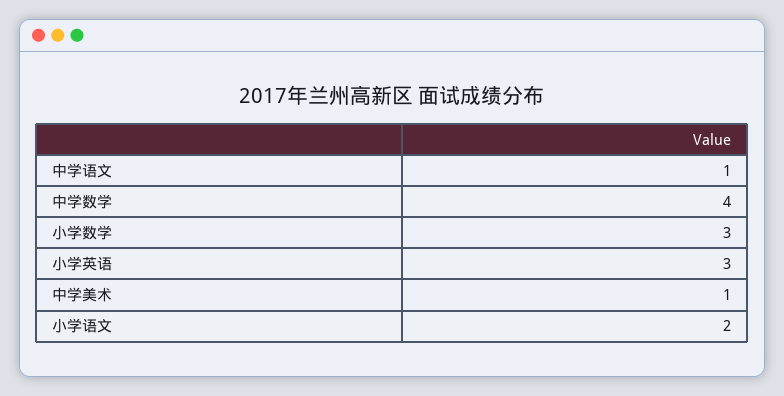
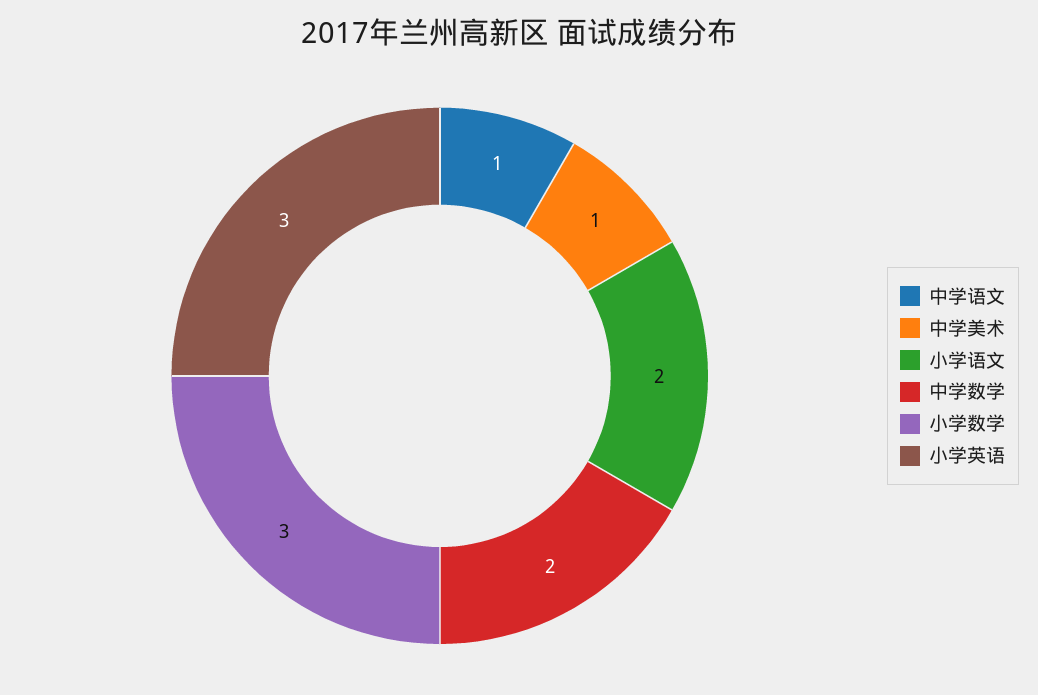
中学数学: 4 -> 2

